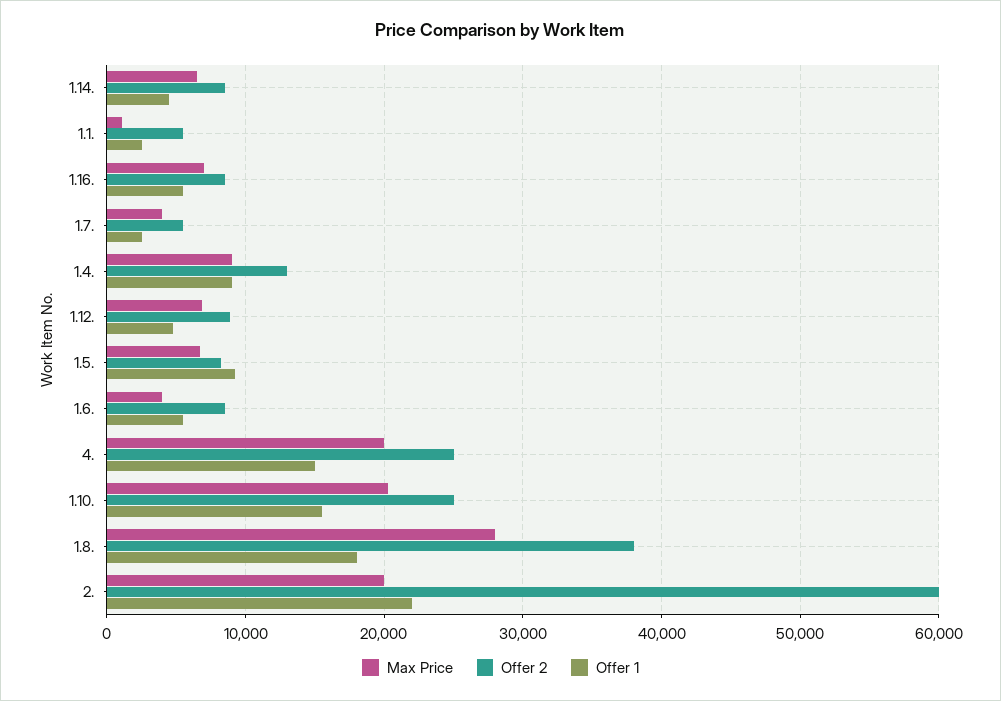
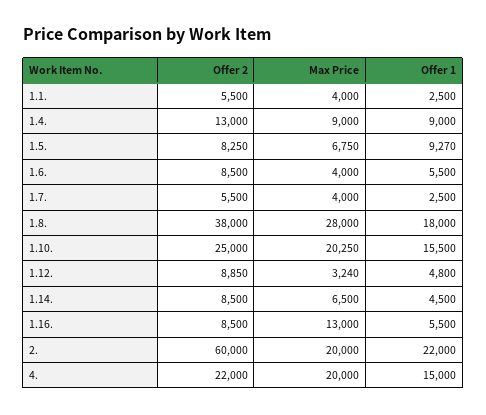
Max Price, 1.1.: 1000 -> 4000
Max Price, 1.16.: 7000 -> 13000
Max Price, 1.12.: 7000 -> 3240
Offer 2, 4.: 25000 -> 22000

